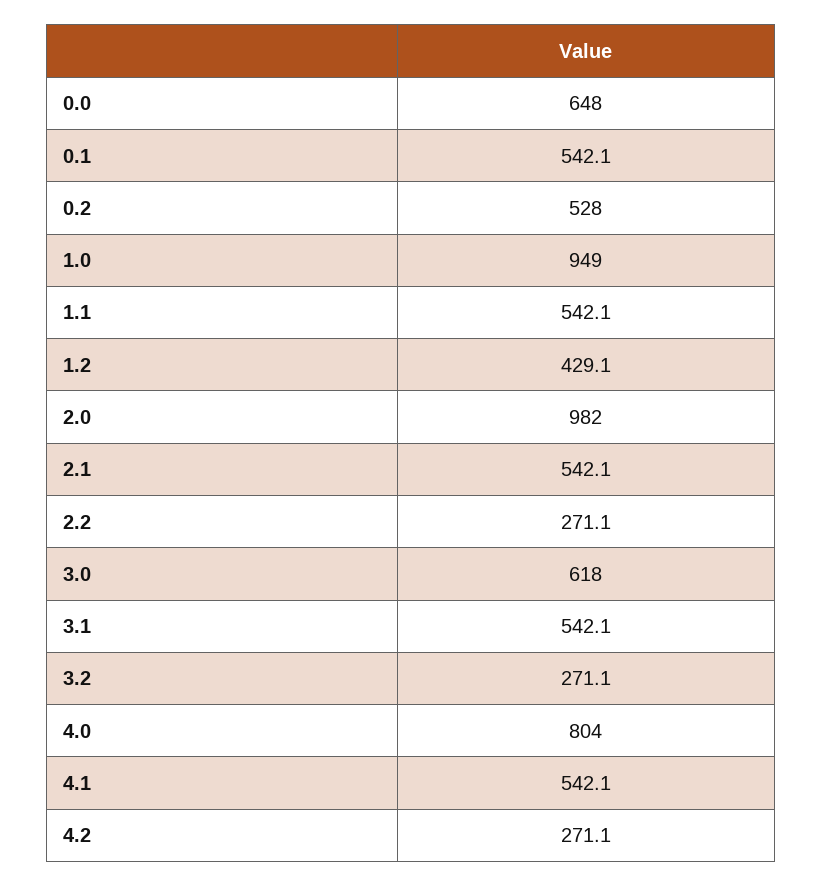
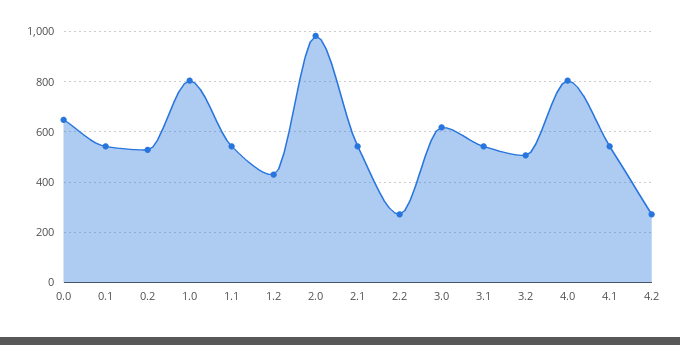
1.0: 949 -> 800
3.2: 271.1 -> 500

